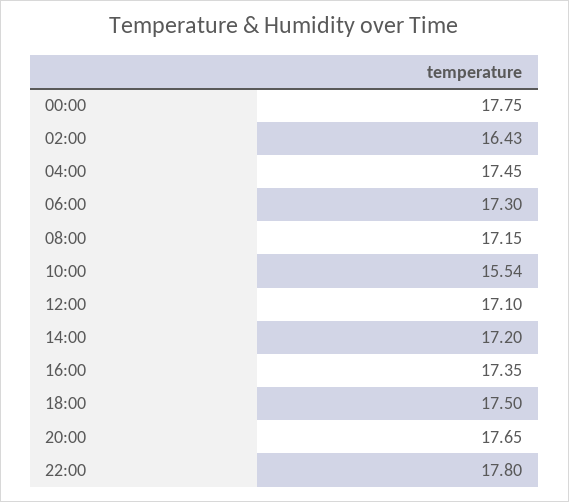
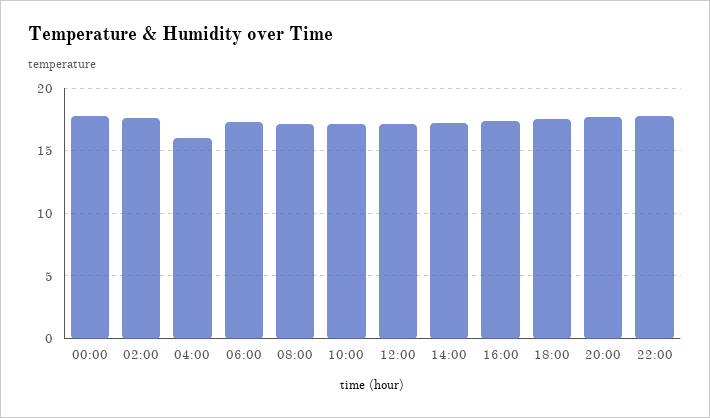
02:00: 16.43 -> 17.5
04:00: 17.45 -> 16
10:00: 15.54 -> 17

